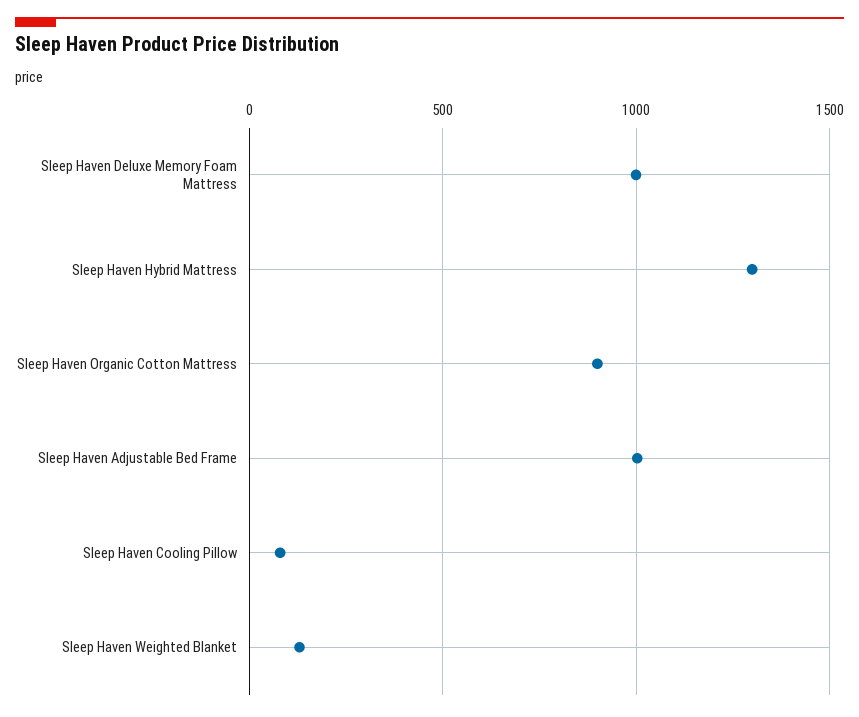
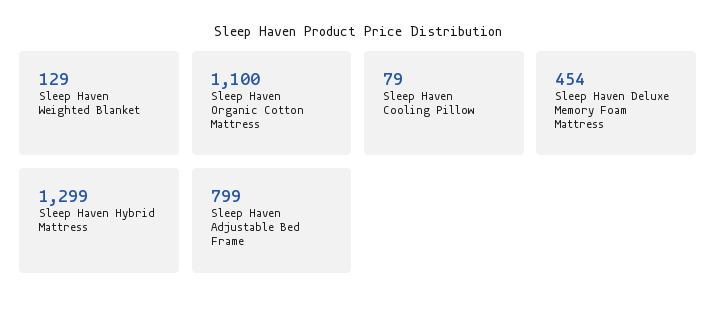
Sleep Haven Deluxe Memory Foam Mattress: 1000 -> 454
Sleep Haven Organic Cotton Mattress: 900 -> 1100
Sleep Haven Adjustable Bed Frame: 1000 -> 799

